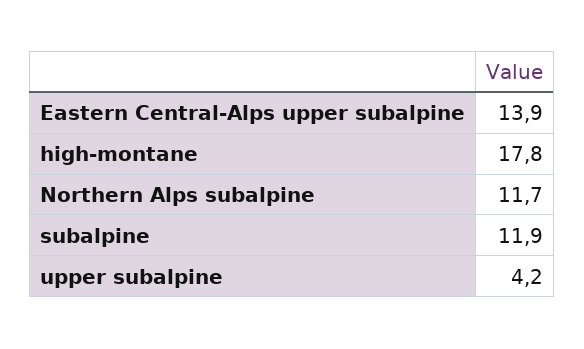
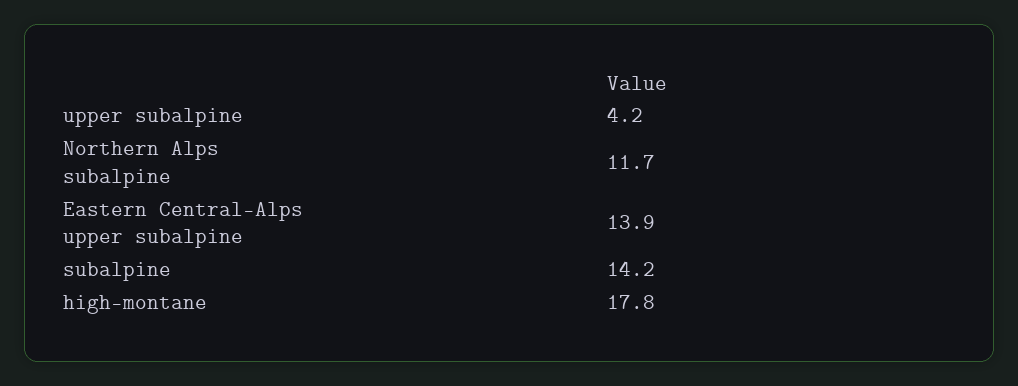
subalpine: 11.9 -> 14.2

